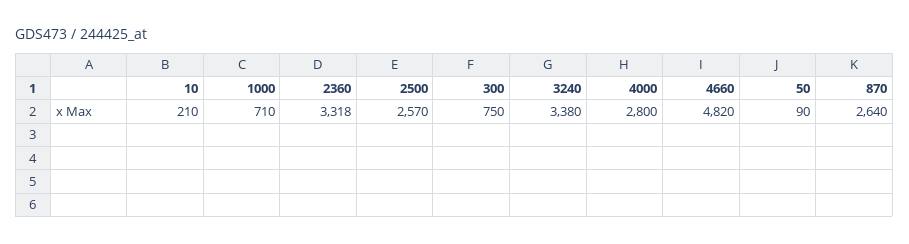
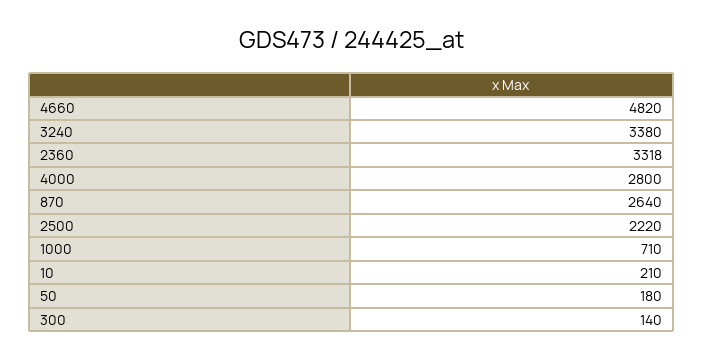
2500: 2570 -> 2220
300: 750 -> 140
50: 90 -> 180

